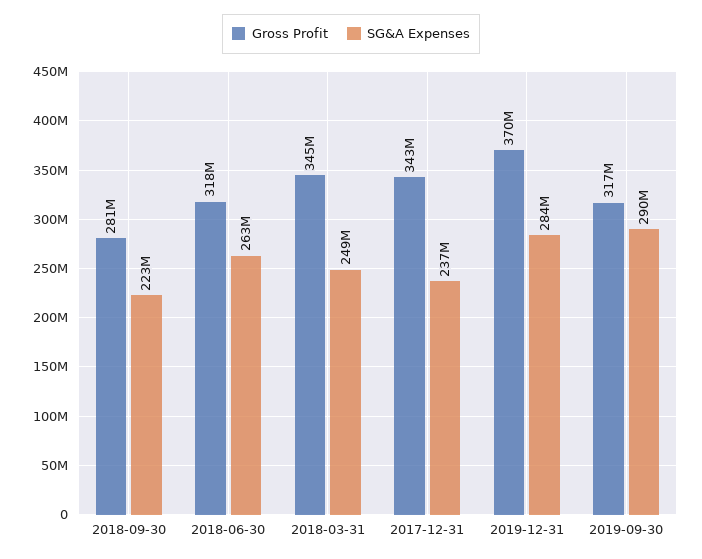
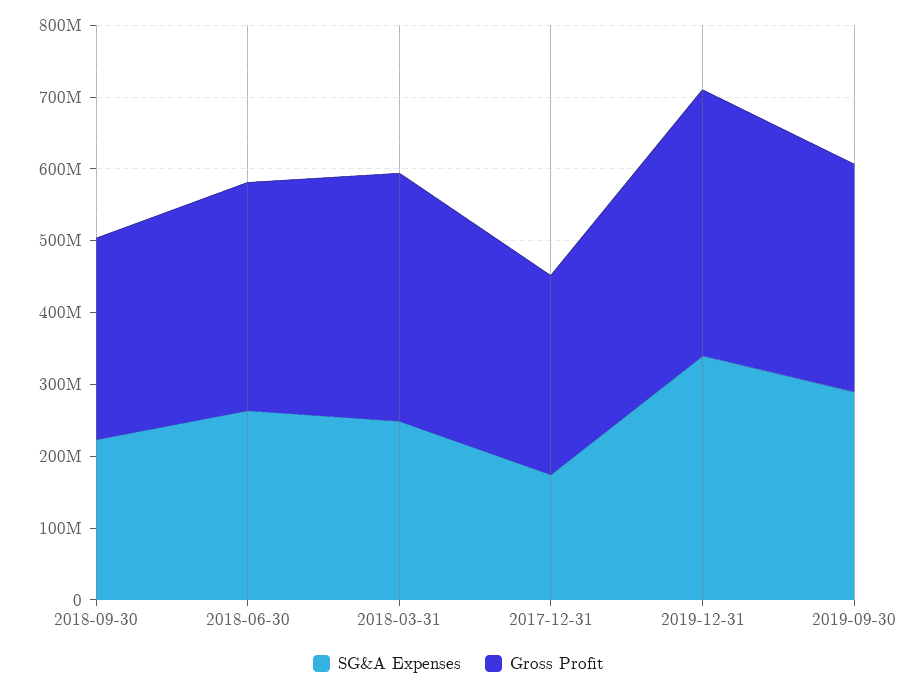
Gross Profit, 2017-12-31: 343000000 -> 280000000
SG&A Expenses, 2017-12-31: 237000000 -> 180000000
SG&A Expenses, 2019-12-31: 284000000 -> 340000000

